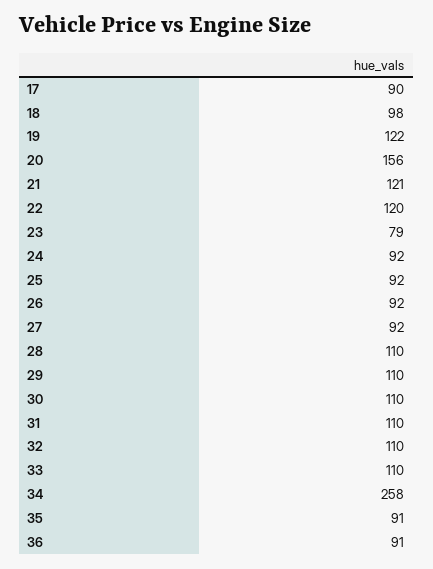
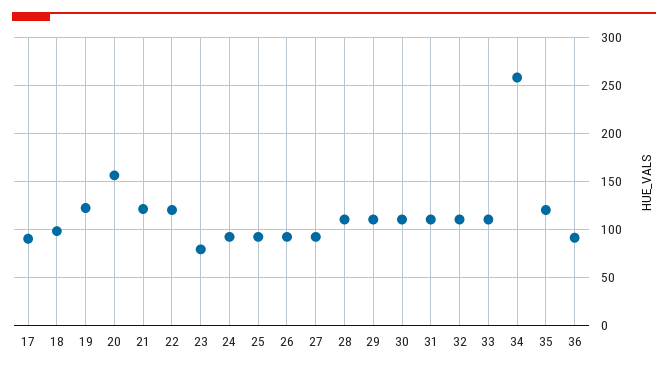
35: 91 -> 120

